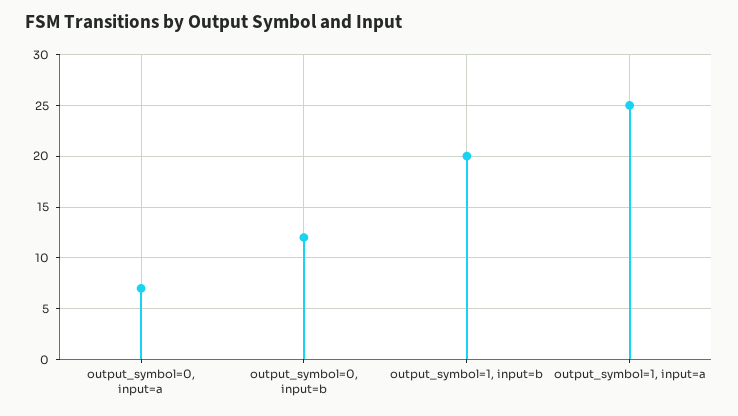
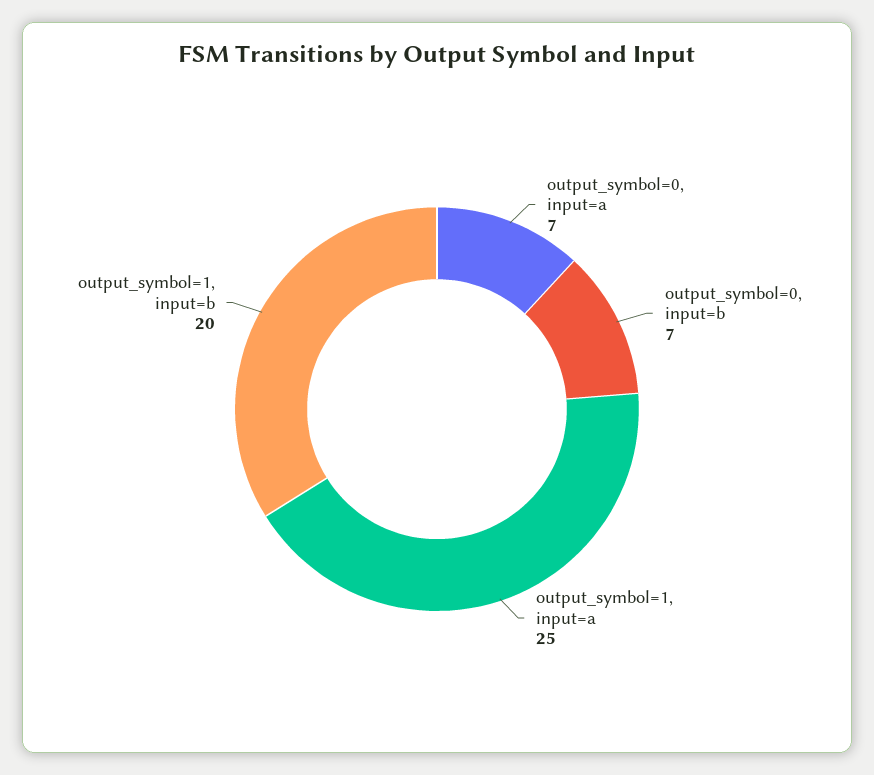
output_symbol=0, input=b: 12 -> 7

